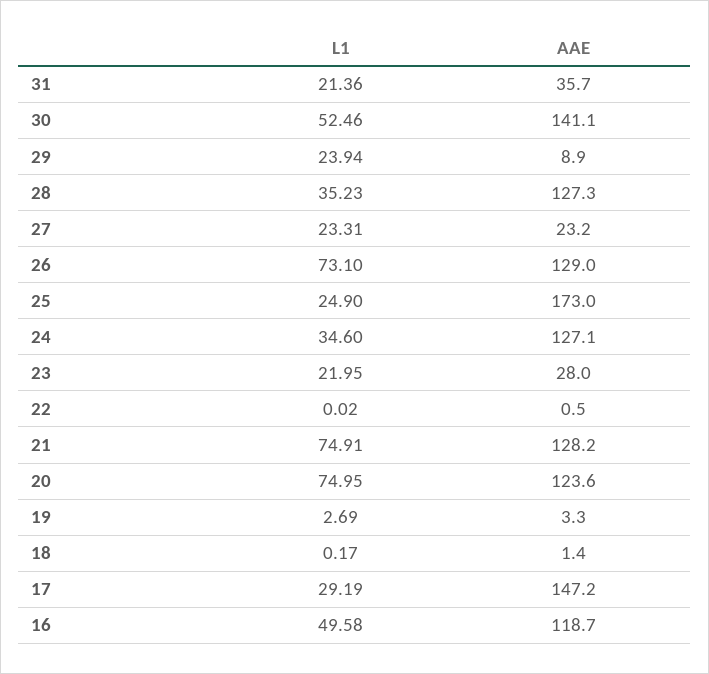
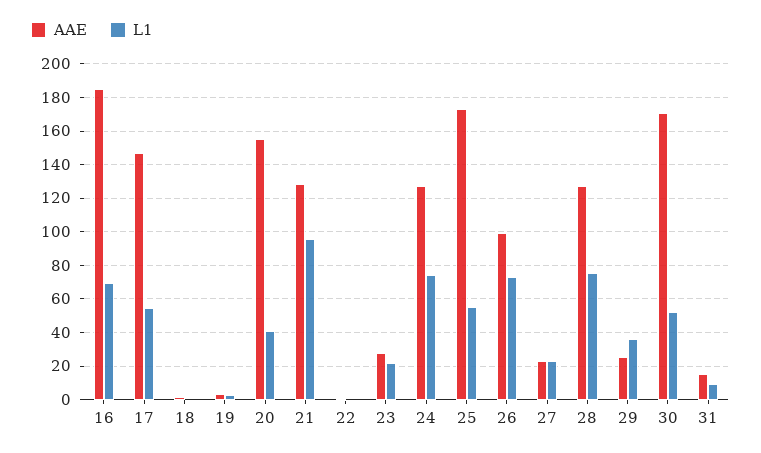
L1, 31: 21.36 -> 10
AAE, 31: 35.7 -> 15
AAE, 30: 141.1 -> 170
L1, 29: 23.94 -> 35
AAE, 29: 8.9 -> 25
L1, 28: 35.23 -> 75
AAE, 26: 129 -> 100
L1, 25: 24.9 -> 55
L1, 24: 34.6 -> 75
L1, 21: 74.91 -> 95
L1, 20: 74.95 -> 40
AAE, 20: 123.6 -> 155
L1, 17: 29.19 -> 55
L1, 16: 49.58 -> 70
AAE, 16: 118.7 -> 185

